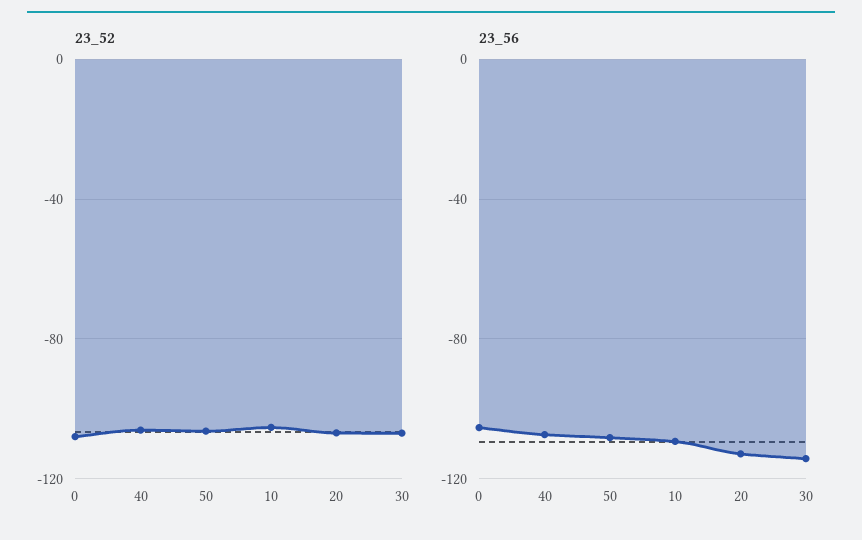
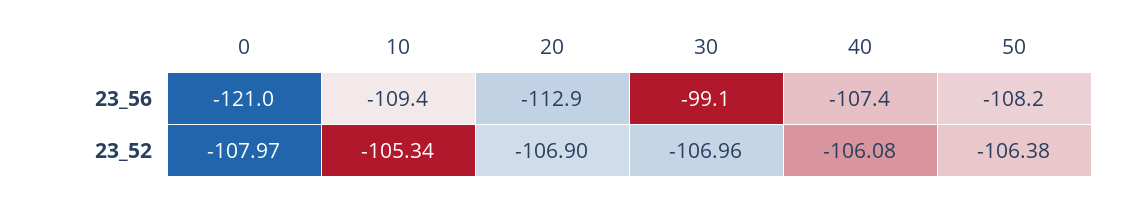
23_56, 0: -105 -> -121
23_56, 30: -115 -> -99.1

